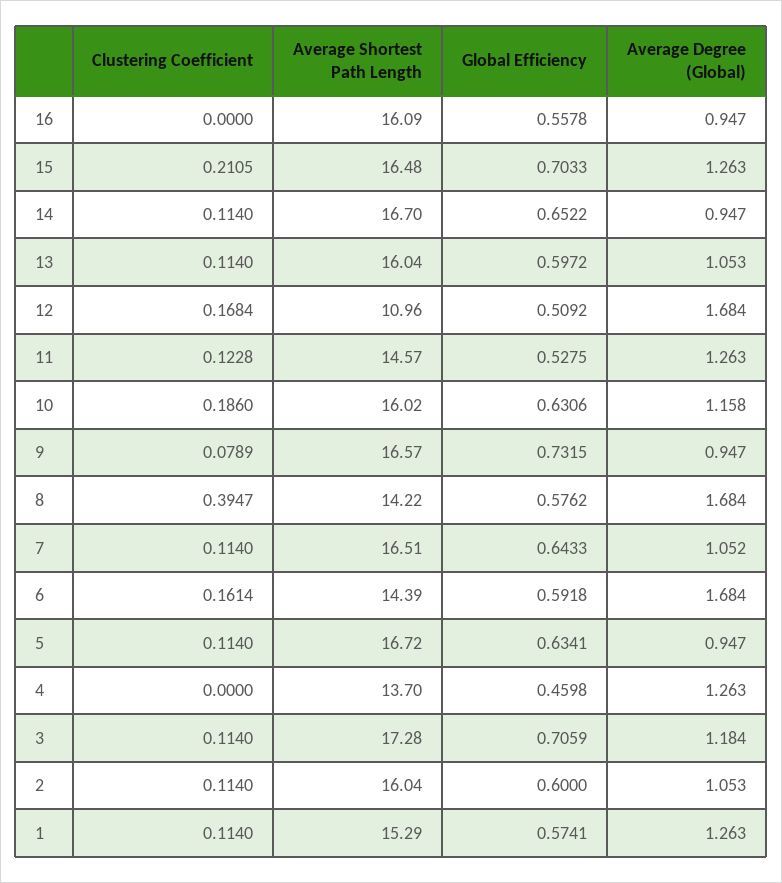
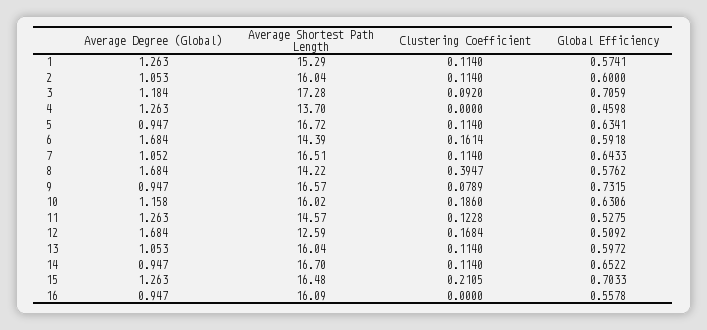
Average Shortest Path Length, 12: 10.96 -> 12.59
Clustering Coefficient, 3: 0.114 -> 0.092

